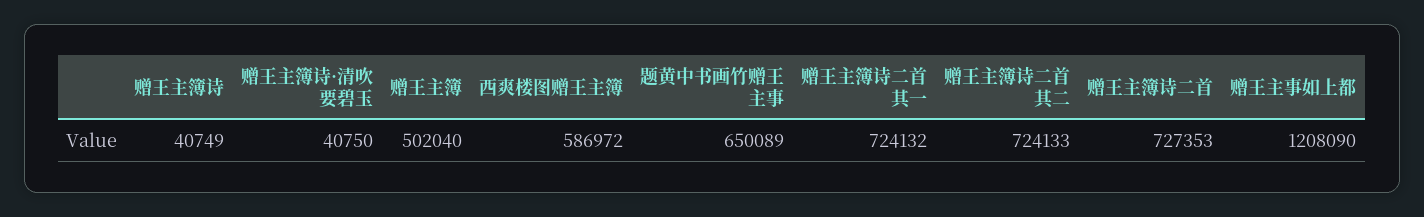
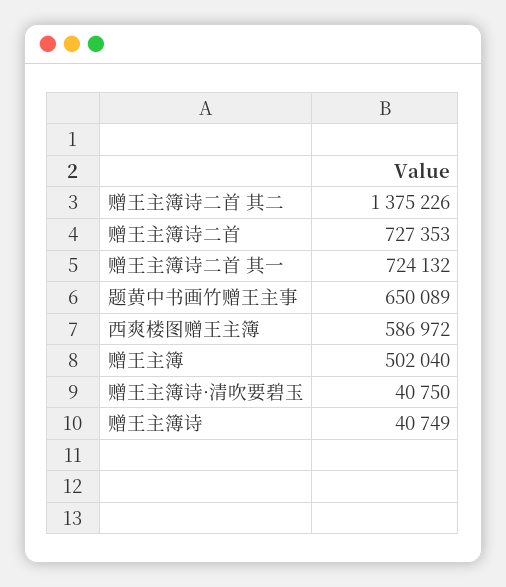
赠王主簿诗二首 其二: 724133 -> 1375226
赠王主事如上都: 1208090 -> none

